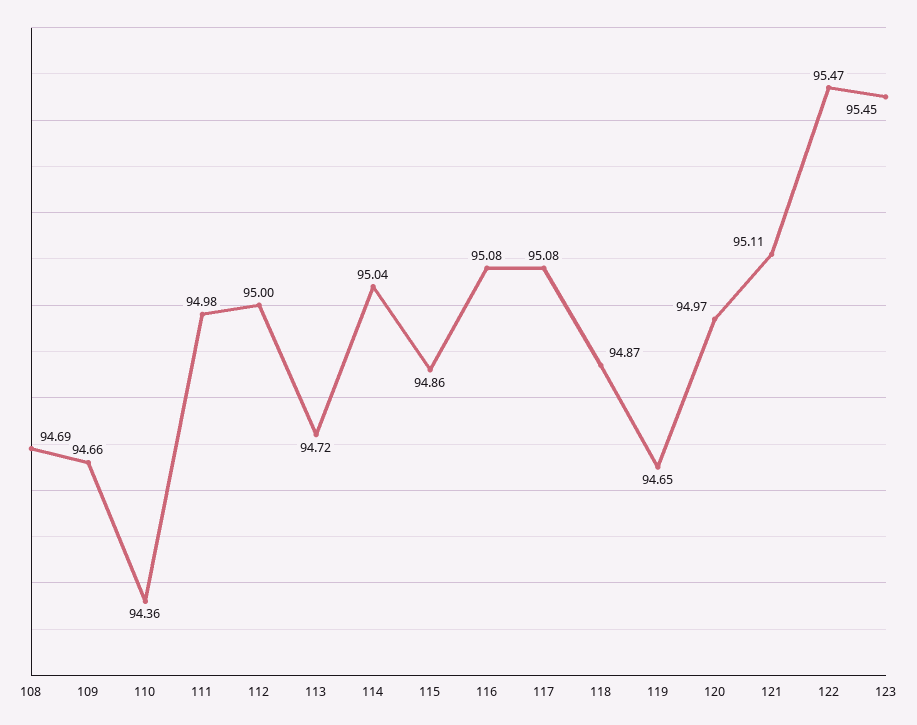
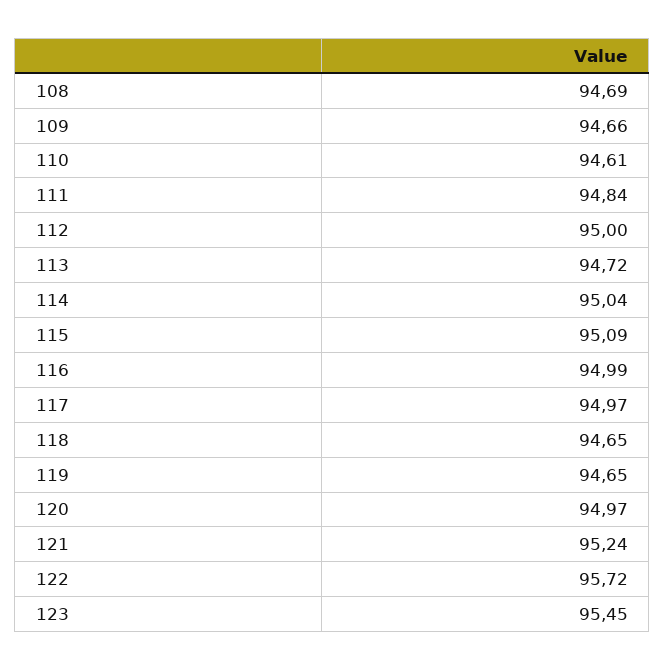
110: 94.36 -> 94.61
111: 94.98 -> 94.84
115: 94.86 -> 95.09
116: 95.08 -> 94.99
117: 95.08 -> 94.97
118: 94.87 -> 94.65
121: 95.11 -> 95.24
122: 95.47 -> 95.72

